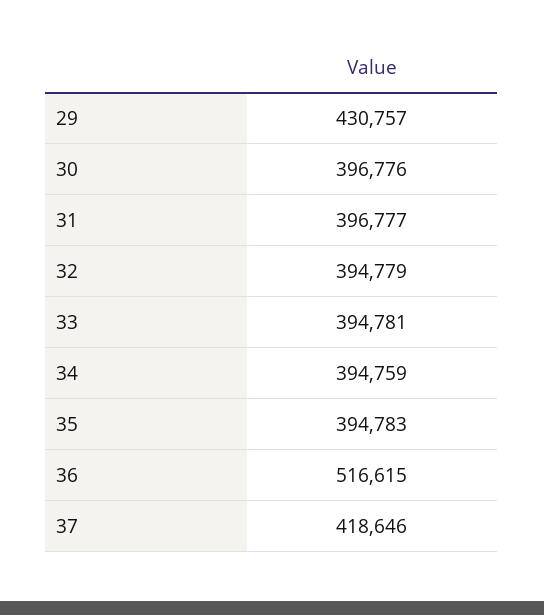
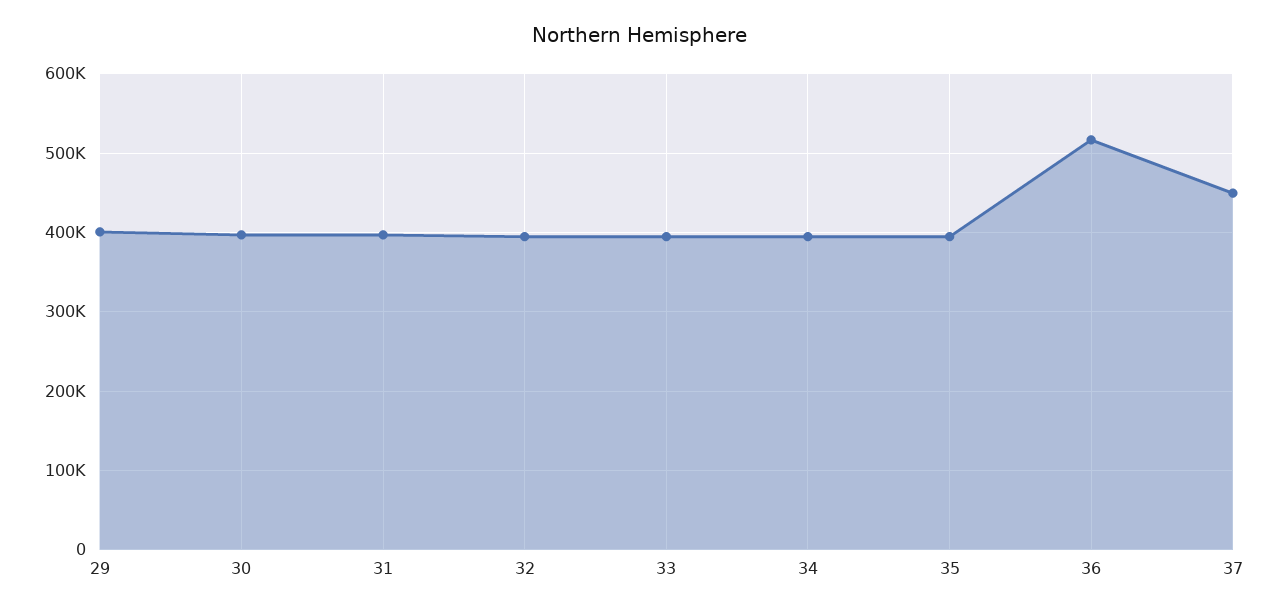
29: 430757 -> 400000
37: 418646 -> 450000

